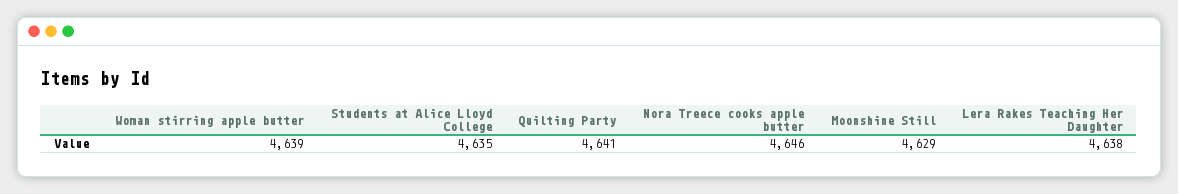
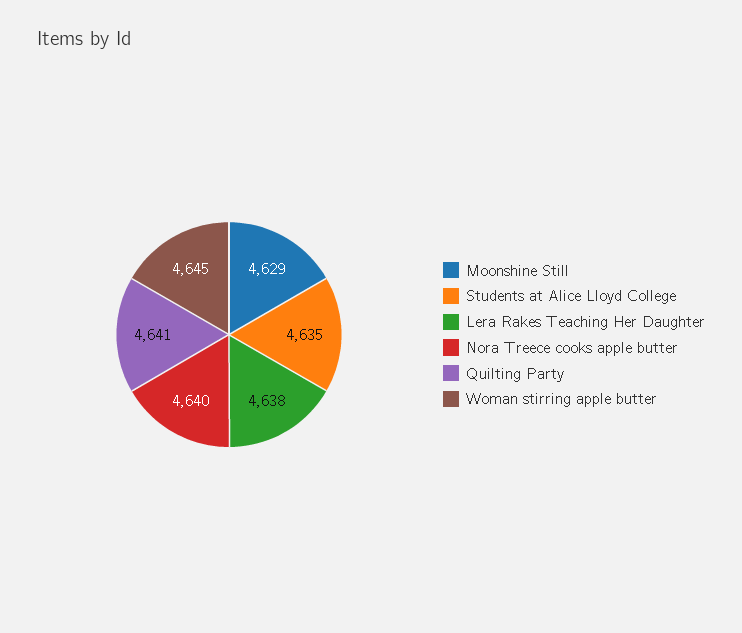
Woman stirring apple butter: 4639 -> 4645
Nora Treece cooks apple butter: 4646 -> 4640

